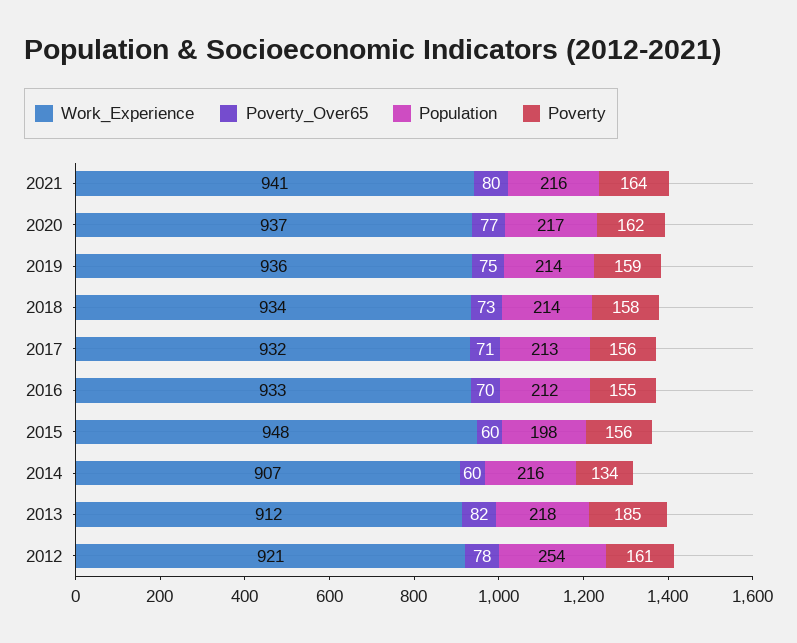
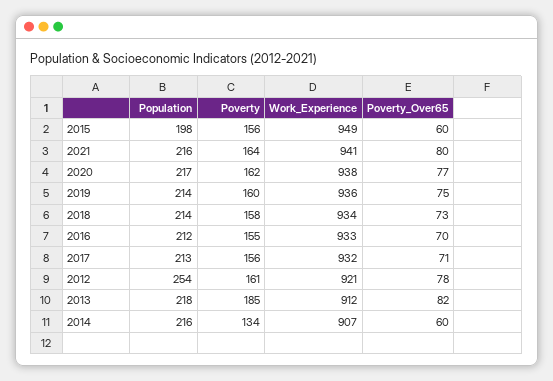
Work_Experience, 2020: 937 -> 938
Poverty, 2019: 159 -> 160
Work_Experience, 2015: 948 -> 949

